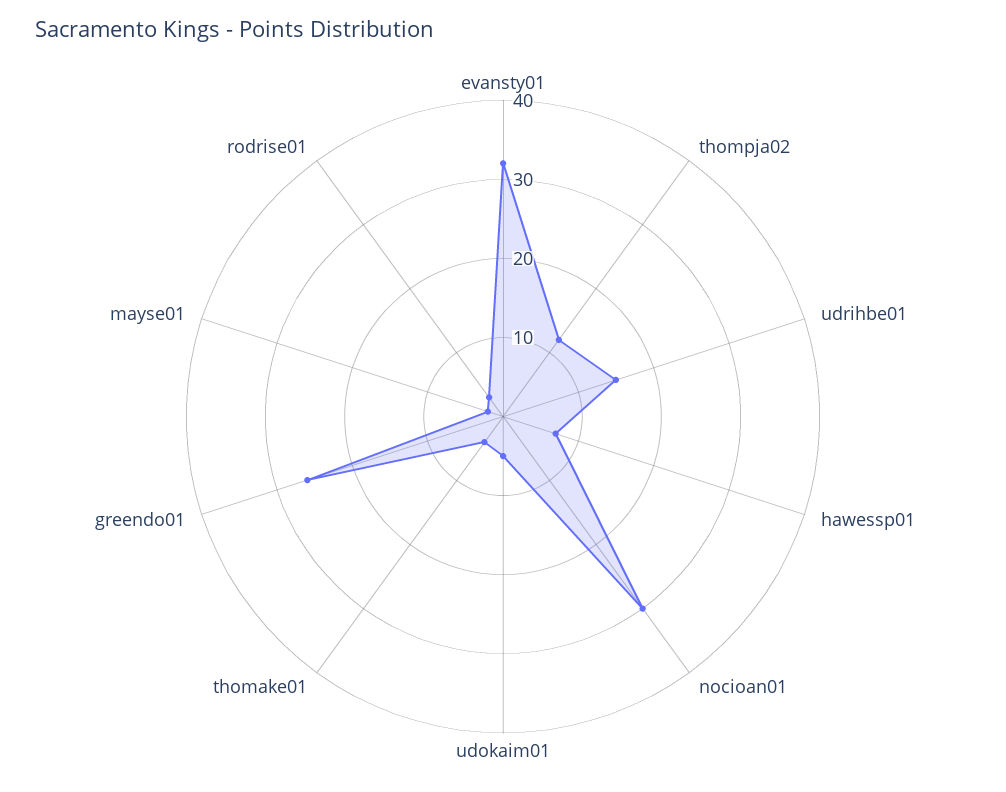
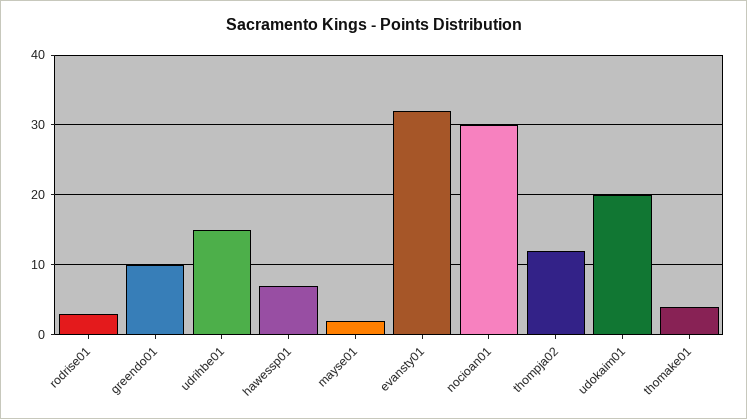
udokaim01: 5 -> 20
greendo01: 25 -> 10

